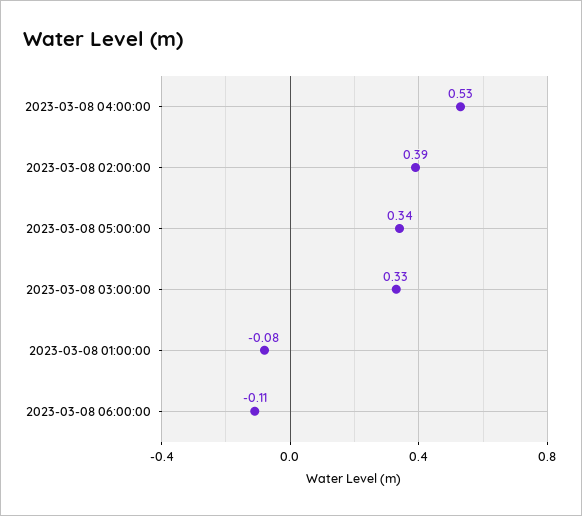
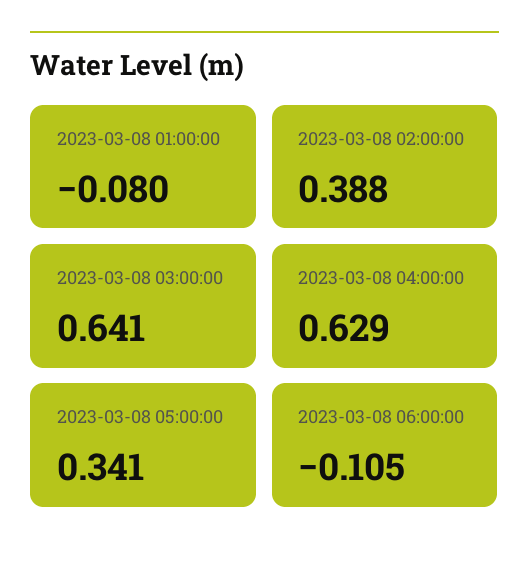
2023-03-08 04:00:00: 0.53 -> 0.629
2023-03-08 03:00:00: 0.33 -> 0.641

